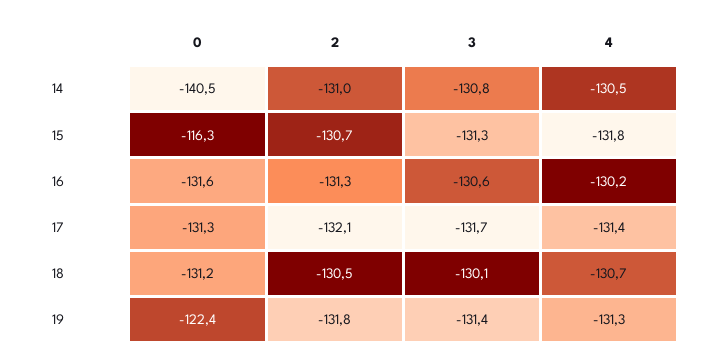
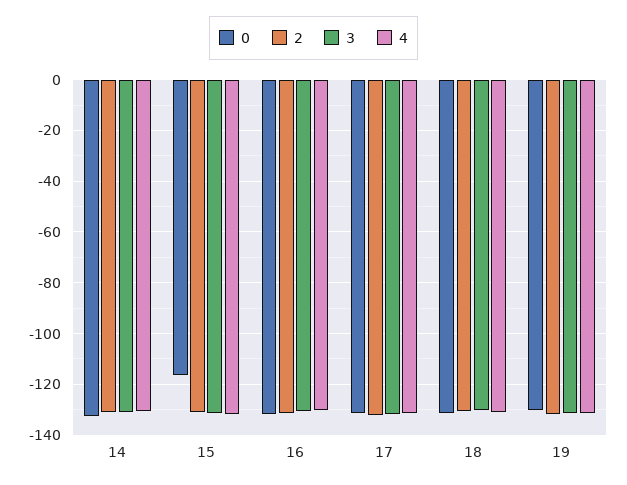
0, 14: -140.5 -> -132.5
0, 19: -122.4 -> -130

